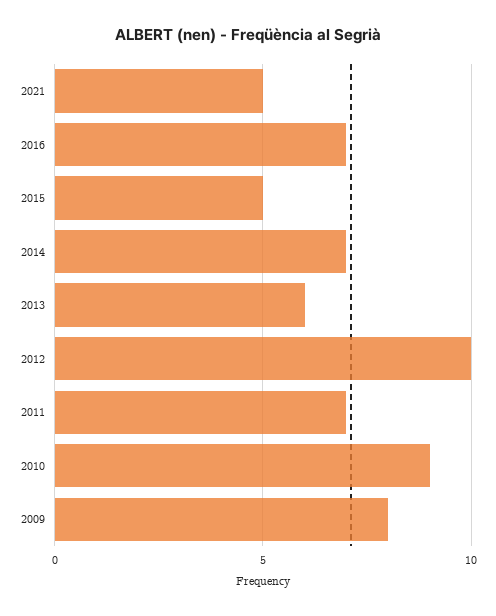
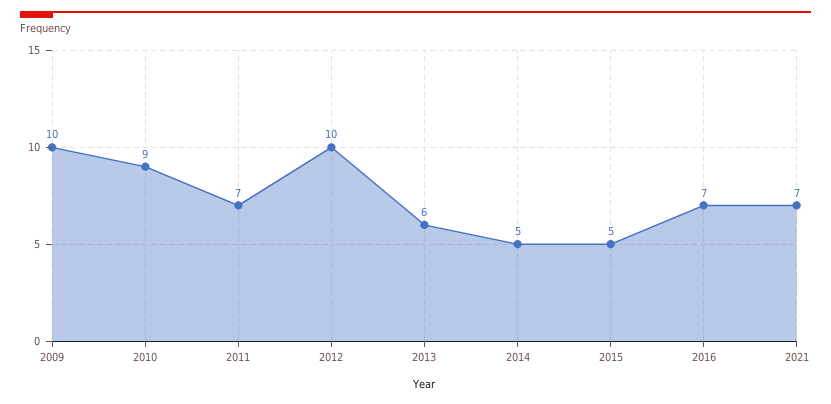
2021: 5 -> 7
2014: 7 -> 5
2009: 8 -> 10

